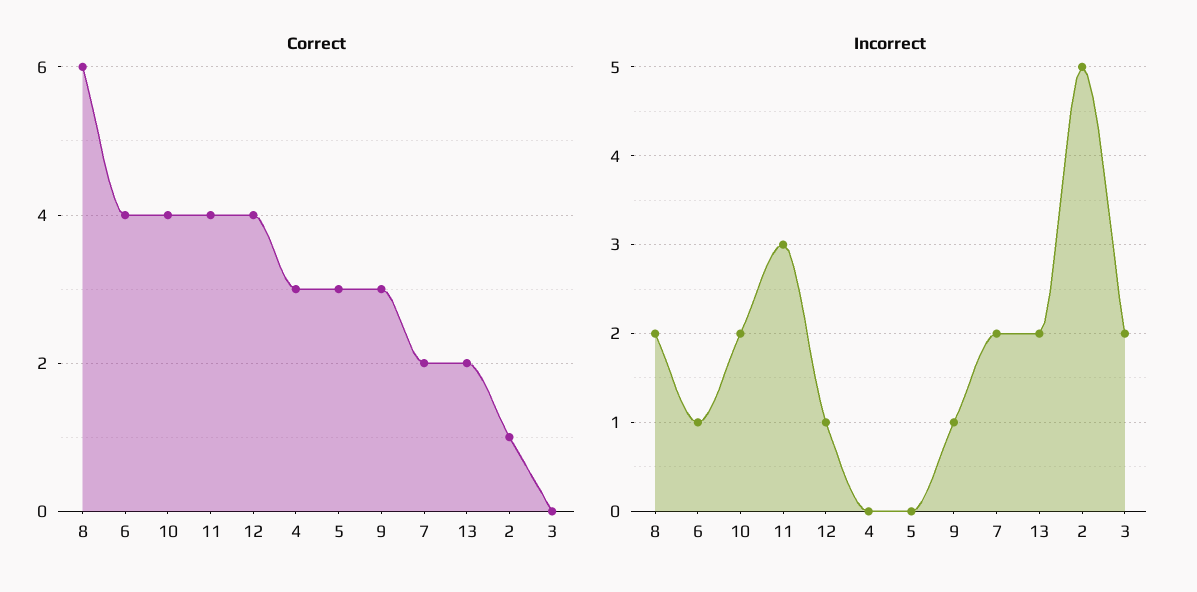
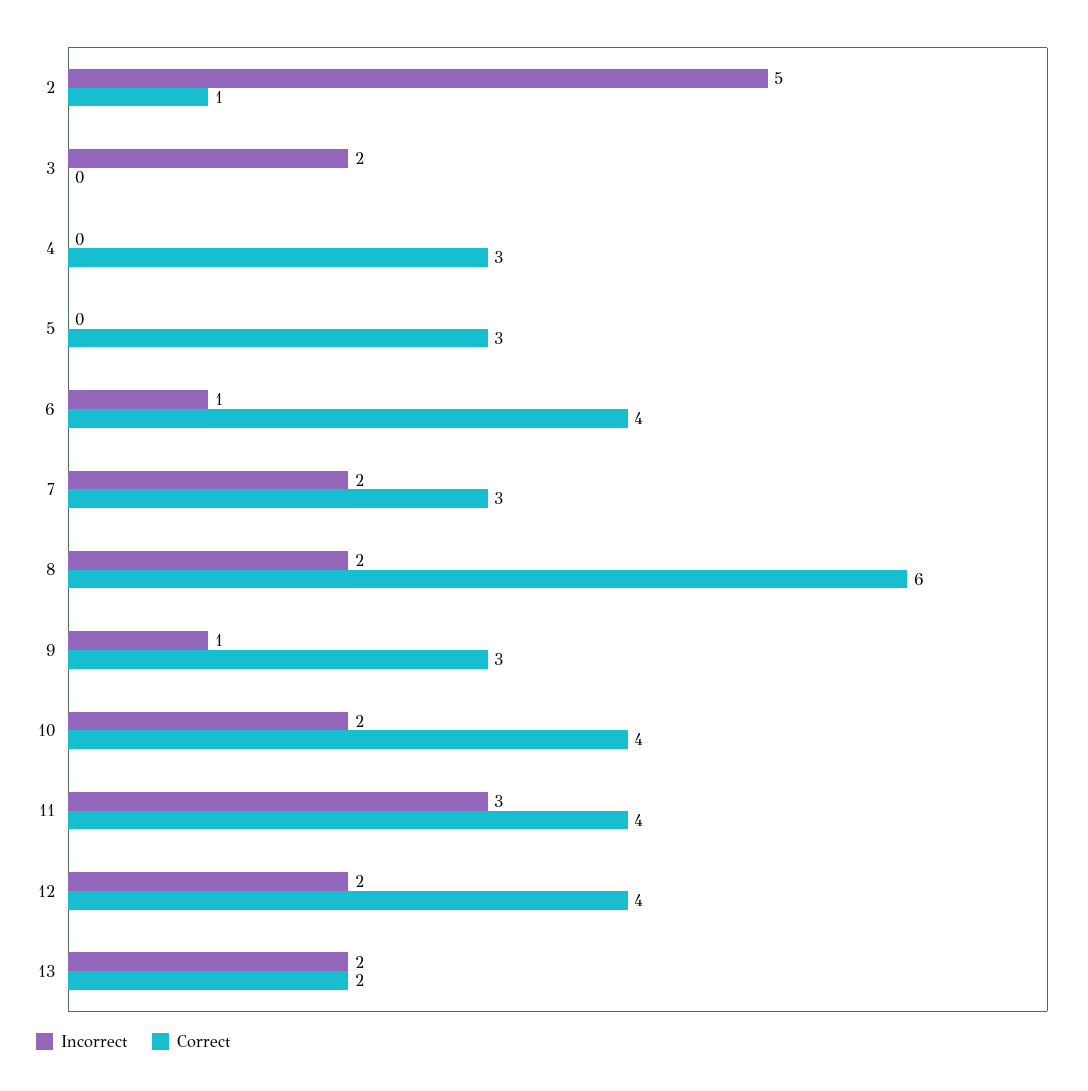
Correct, 7: 2 -> 3
Incorrect, 12: 1 -> 2

